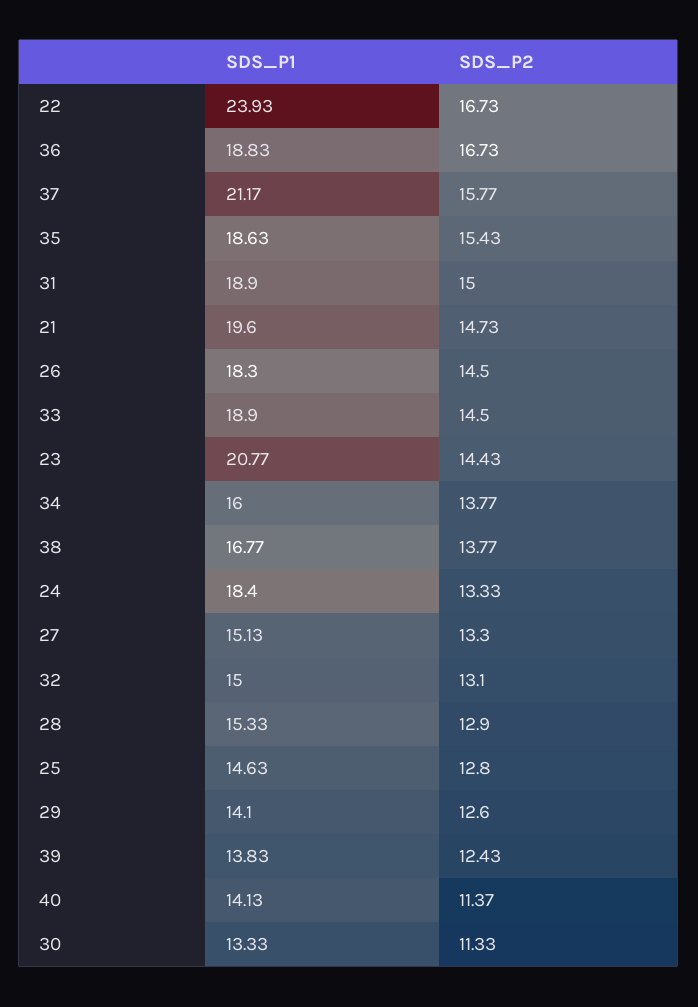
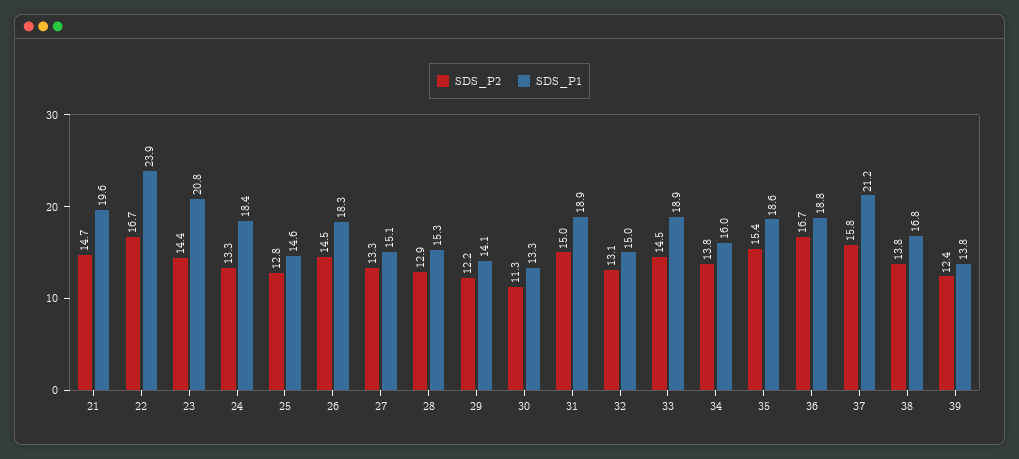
SDS_P2, 29: 12.6 -> 12.2
SDS_P1, 40: 14.13 -> none
SDS_P2, 40: 11.37 -> none

